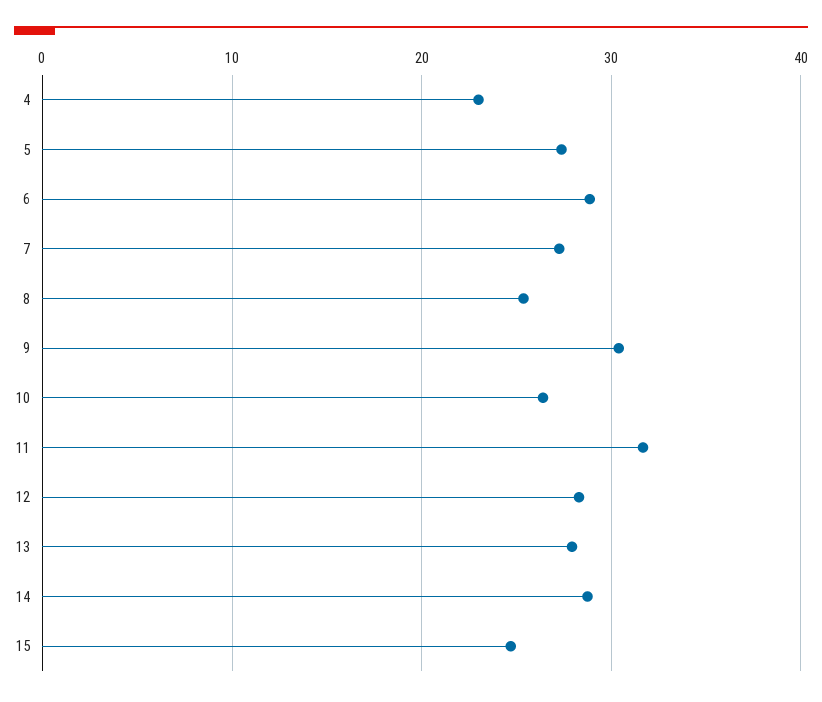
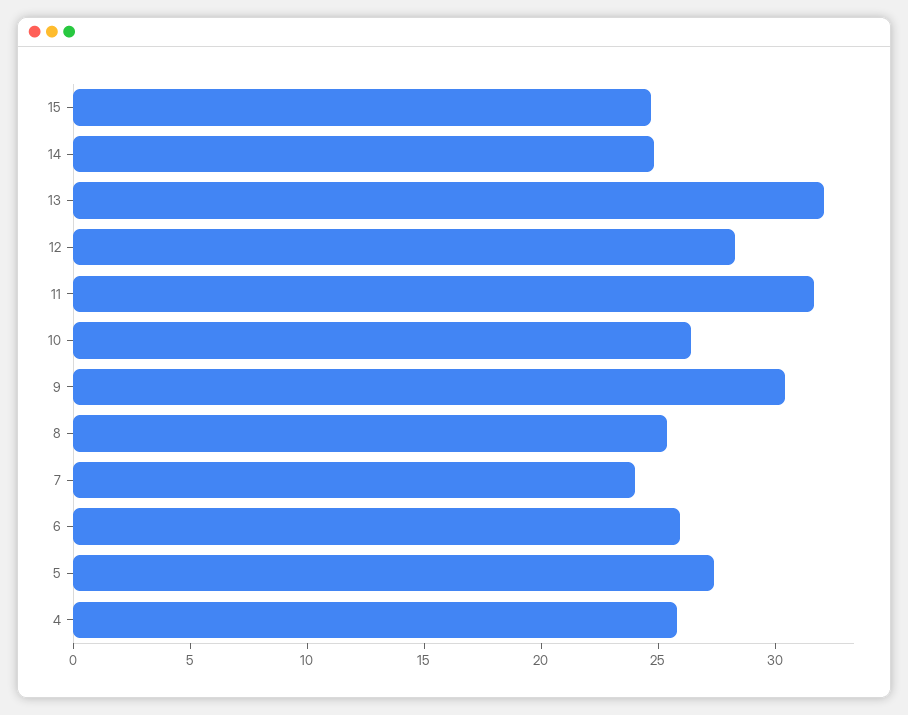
4: 23 -> 26
6: 29 -> 26
7: 27 -> 24
13: 28 -> 32
14: 29 -> 25

